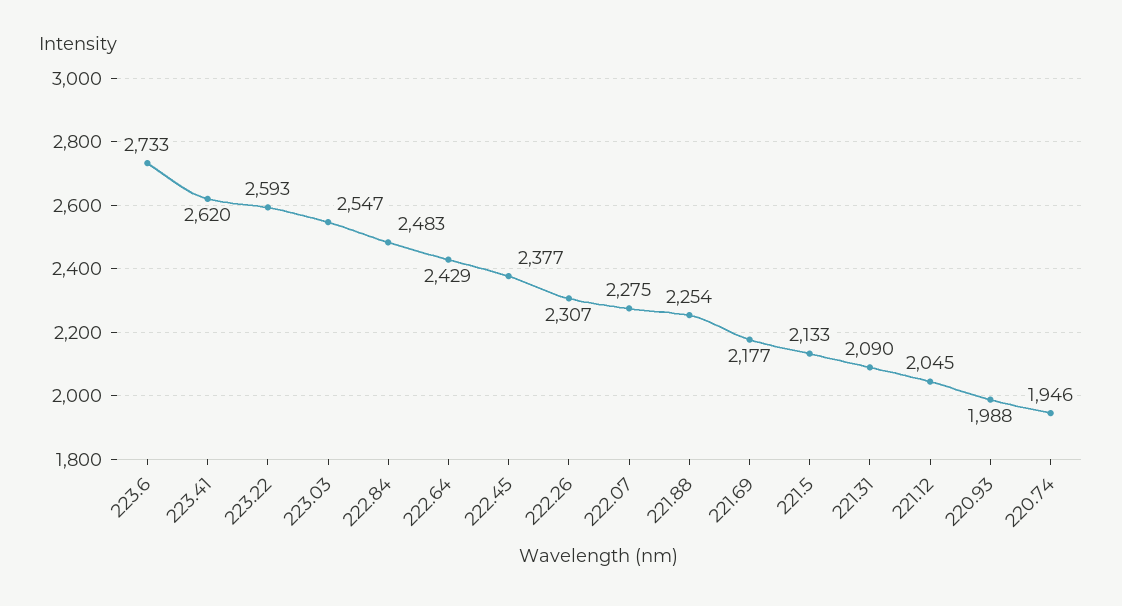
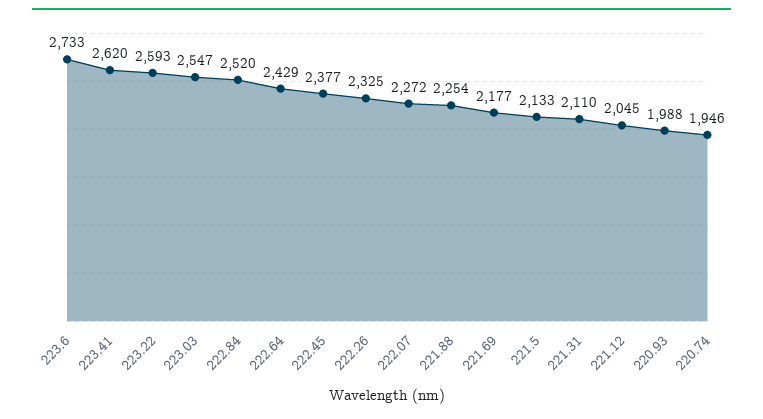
222.84: 2483 -> 2520
222.26: 2307 -> 2325
222.07: 2275 -> 2272
221.31: 2090 -> 2110

